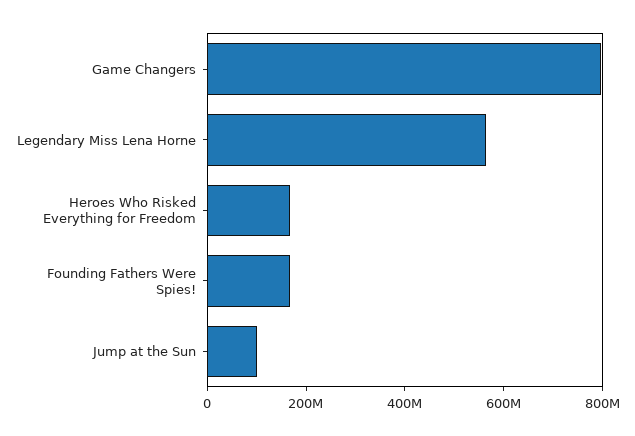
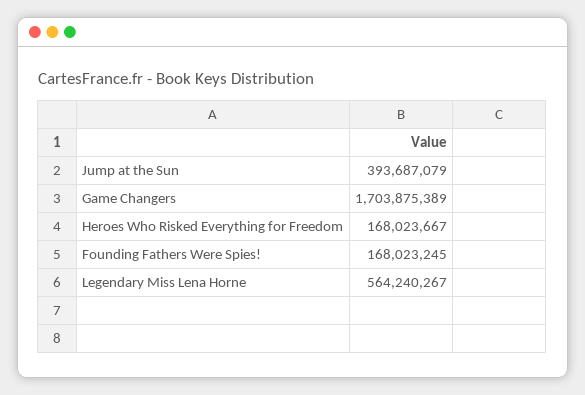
Game Changers: 800000000 -> 1703875389
Jump at the Sun: 100000000 -> 393687079

